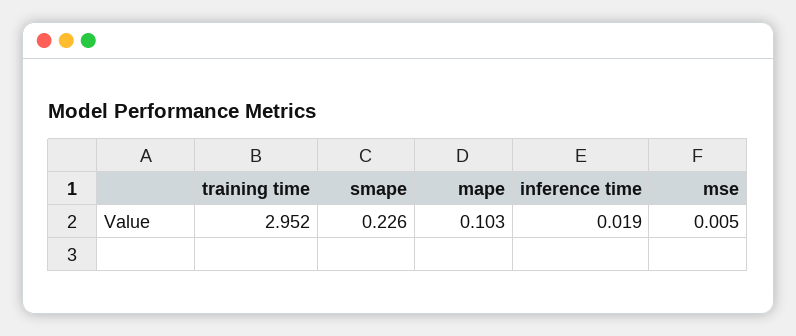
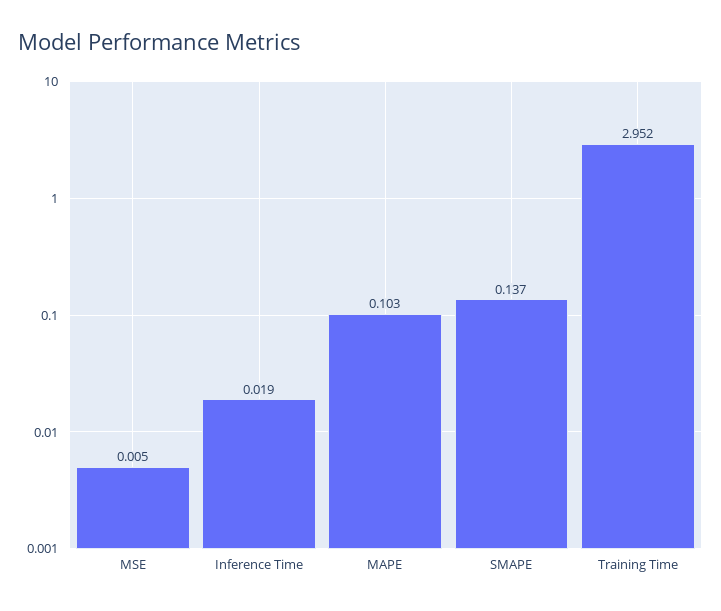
smape: 0.226 -> 0.137

